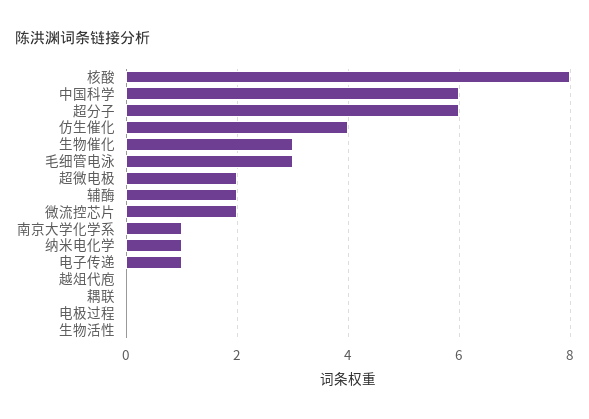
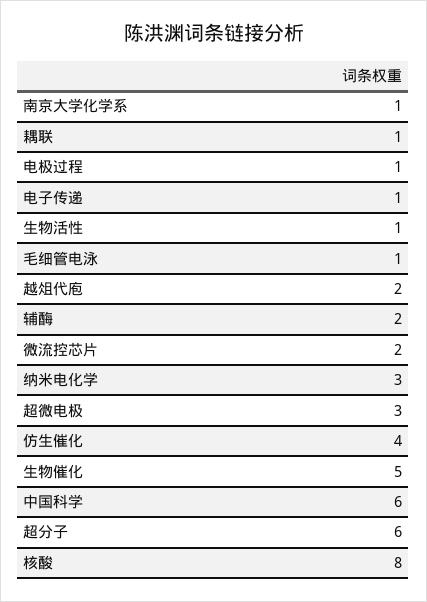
生物催化: 3 -> 5
毛细管电泳: 3 -> 1
超微电极: 2 -> 3
纳米电化学: 1 -> 3
越俎代庖: 0 -> 2
耦联: 0 -> 1
电极过程: 0 -> 1
生物活性: 0 -> 1

